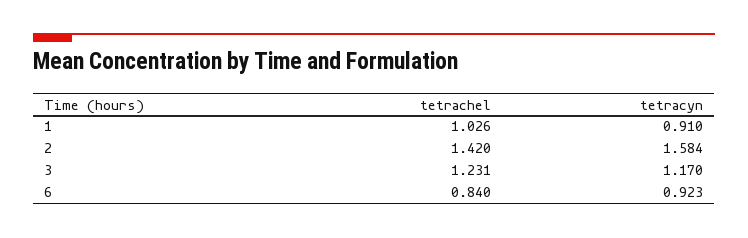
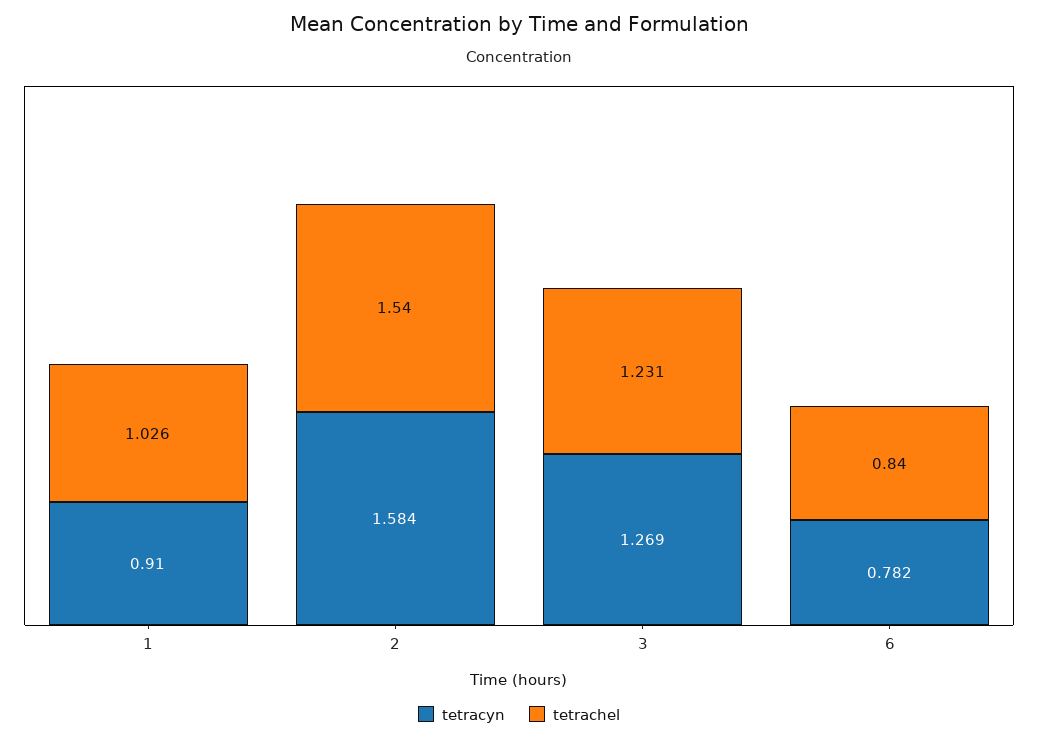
tetrachel, 2: 1.42 -> 1.54
tetracyn, 3: 1.17 -> 1.269
tetracyn, 6: 0.923 -> 0.782

